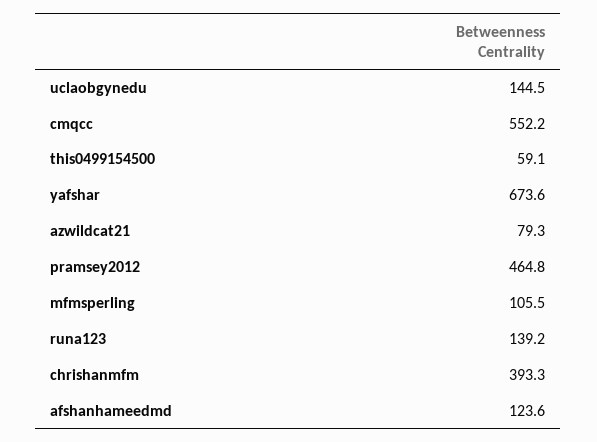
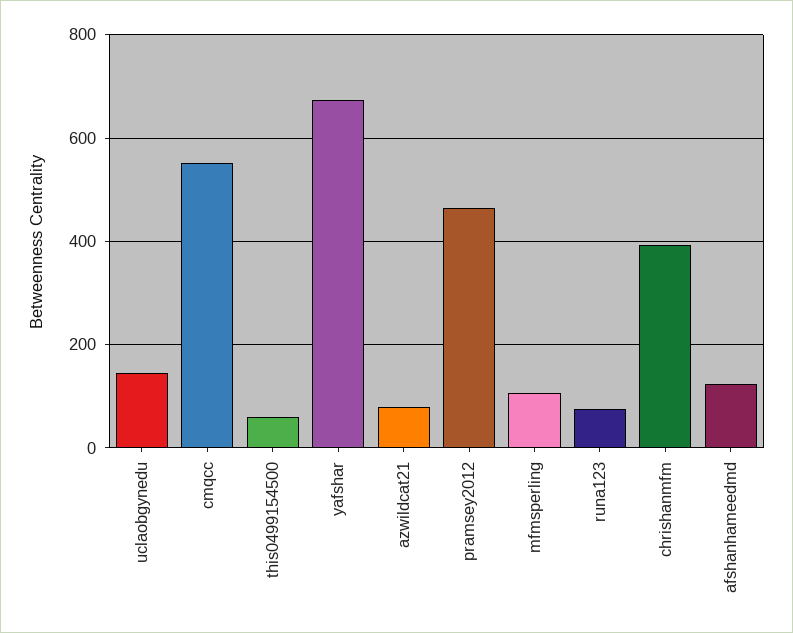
runa123: 139.2 -> 80

